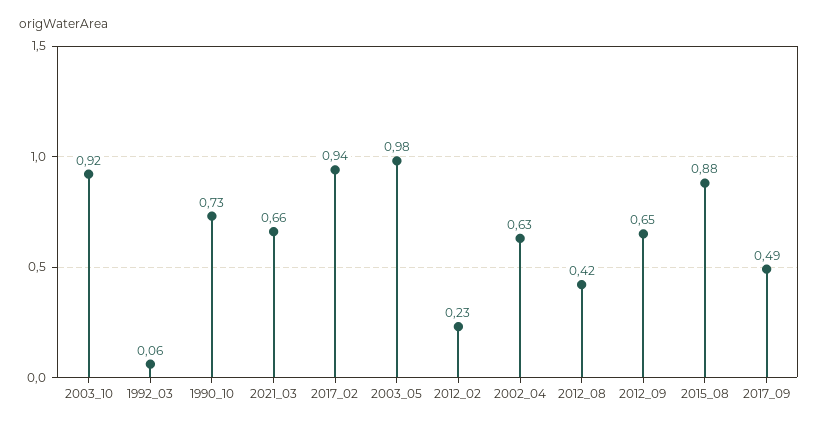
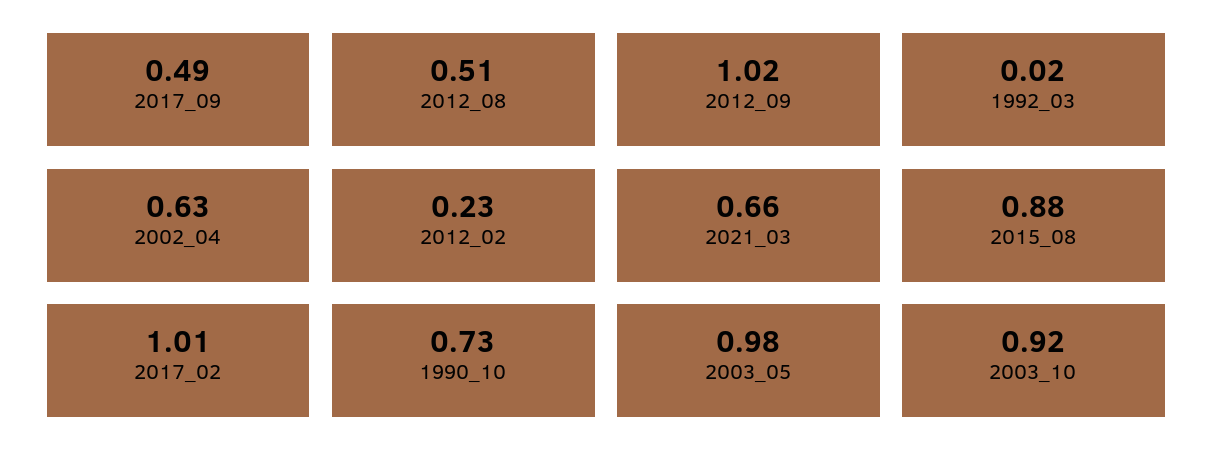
1992_03: 0.06 -> 0.02
2017_02: 0.94 -> 1.01
2012_08: 0.42 -> 0.51
2012_09: 0.65 -> 1.02

